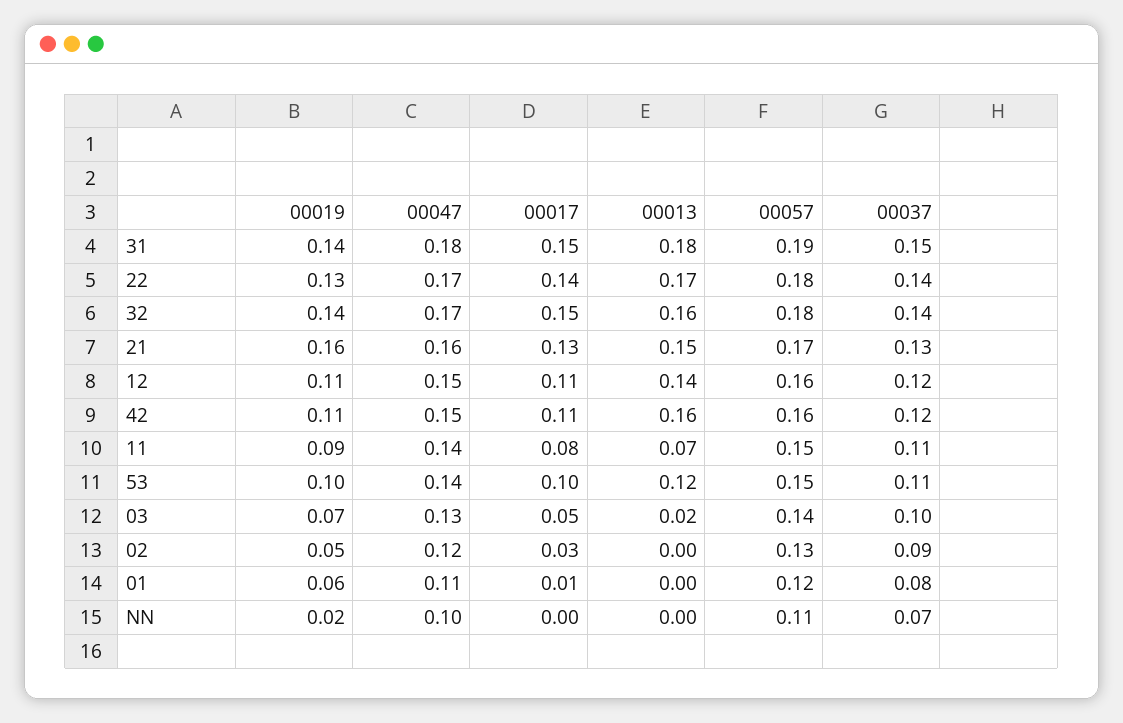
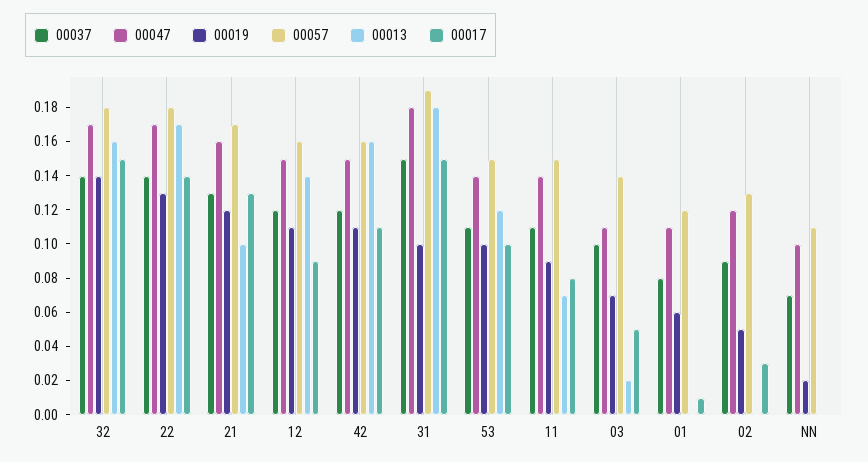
00019, 31: 0.14 -> 0.1
00019, 21: 0.16 -> 0.12
00013, 21: 0.15 -> 0.1
00017, 12: 0.11 -> 0.09
00047, 03: 0.13 -> 0.11

